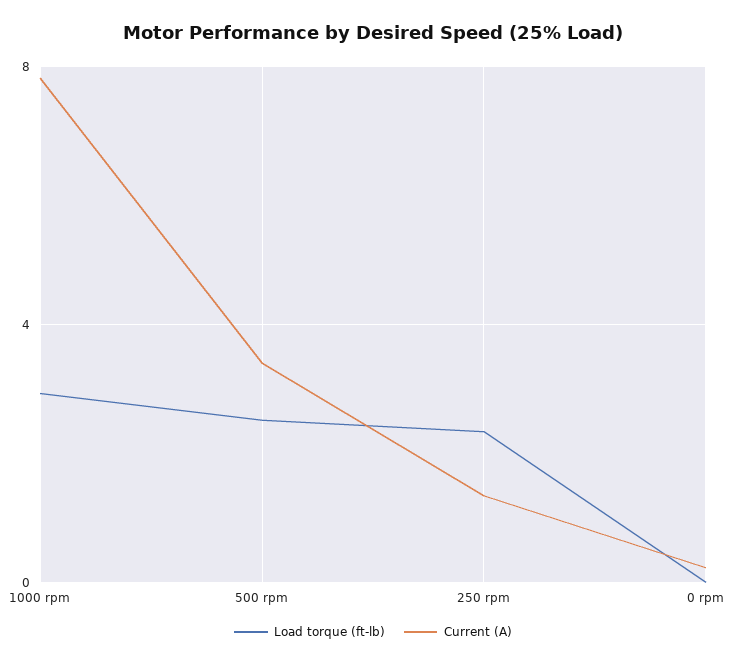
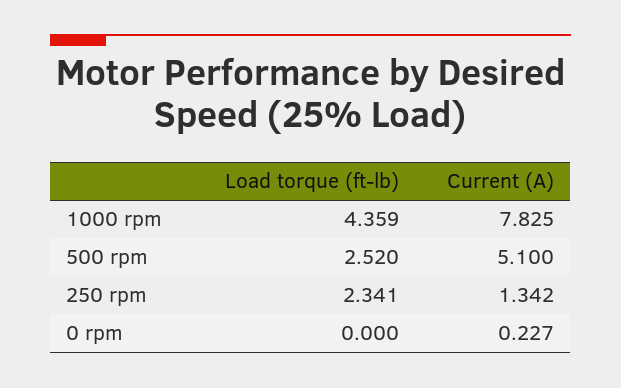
Load torque (ft-lb), 1000 rpm: 3 -> 4.359
Current (A), 500 rpm: 3.5 -> 5.1

